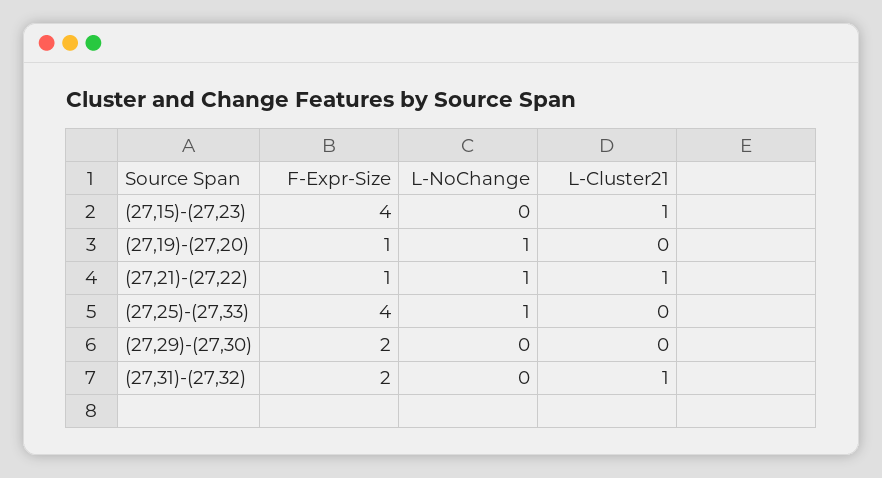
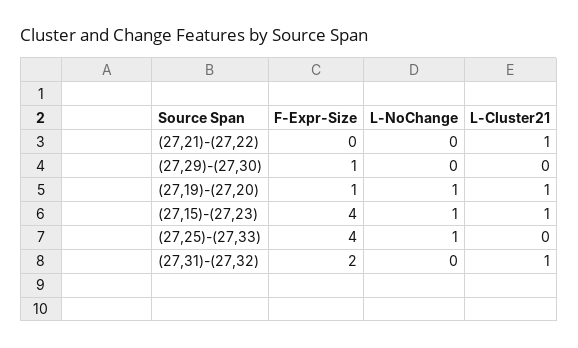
L-NoChange, (27,15)-(27,23): 0 -> 1
L-Cluster21, (27,19)-(27,20): 0 -> 1
F-Expr-Size, (27,21)-(27,22): 1 -> 0
L-NoChange, (27,21)-(27,22): 1 -> 0
F-Expr-Size, (27,29)-(27,30): 2 -> 1

